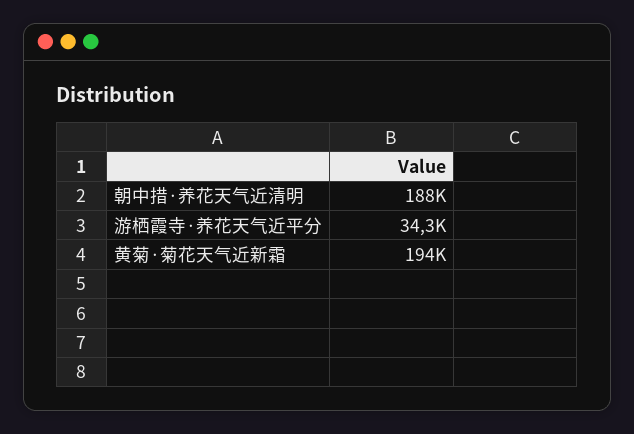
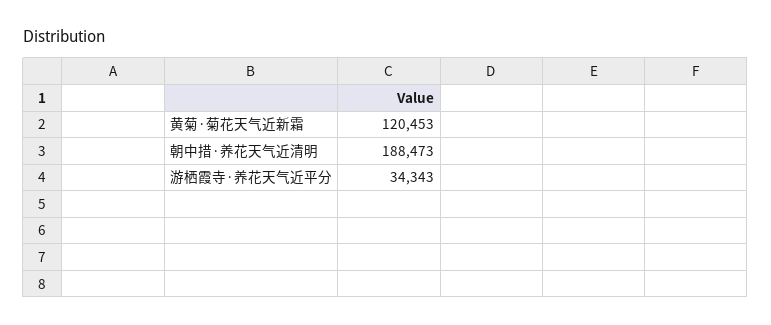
黄菊·菊花天气近新霜: 194000 -> 120453

